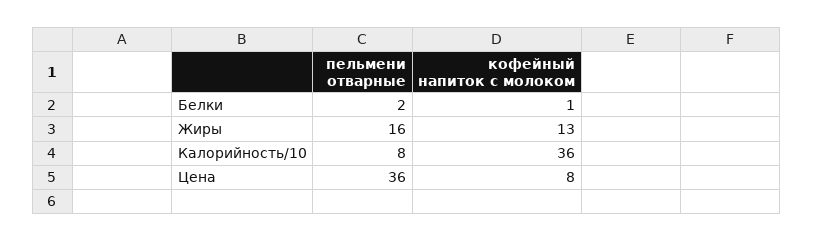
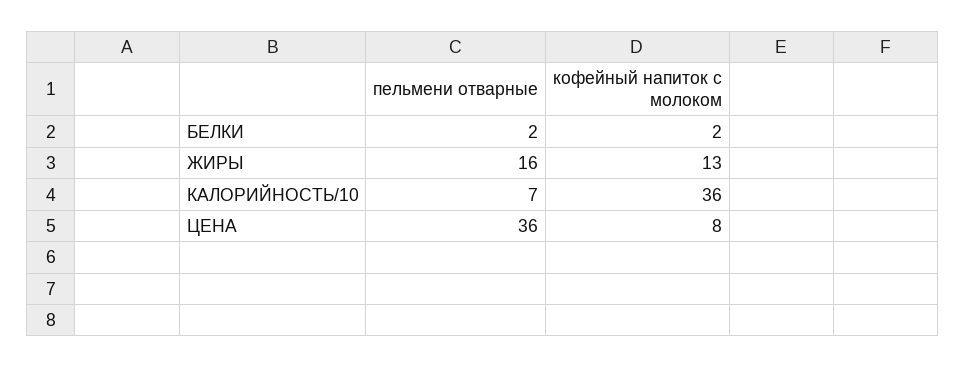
кофейный напиток с молоком, Белки: 1 -> 2
пельмени отварные, Калорийность/10: 8 -> 7

